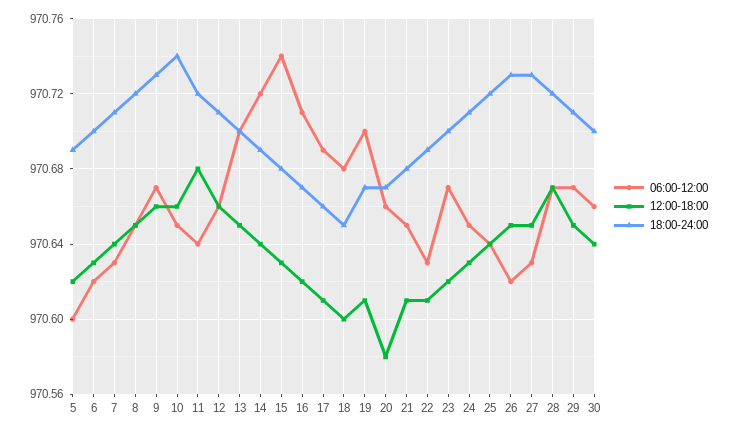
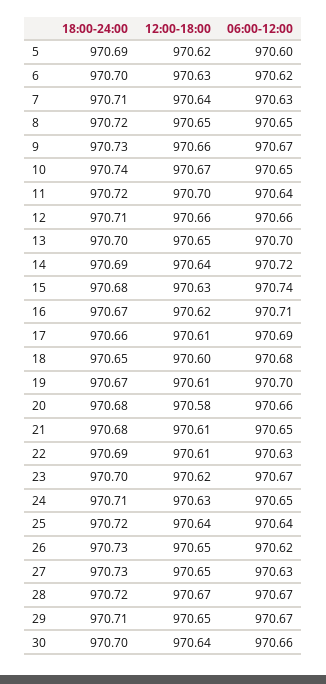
12:00-18:00, 10: 970.66 -> 970.67
12:00-18:00, 11: 970.68 -> 970.7
18:00-24:00, 20: 970.67 -> 970.68

